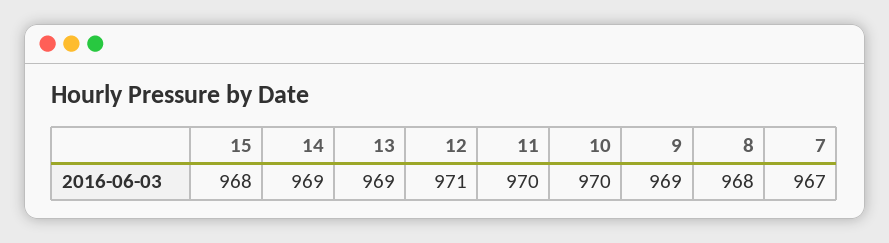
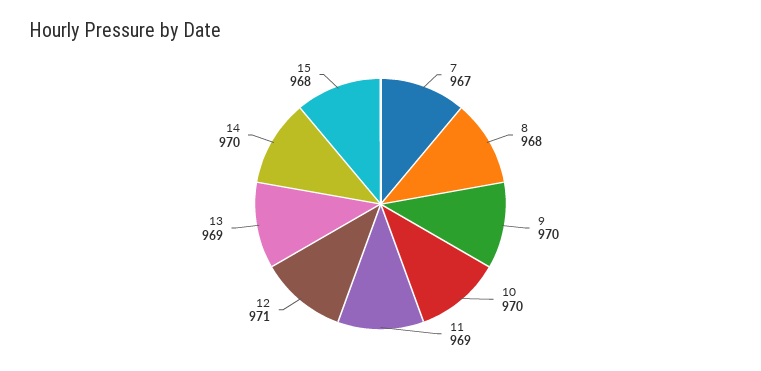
14: 969 -> 970
11: 970 -> 969
9: 969 -> 970

